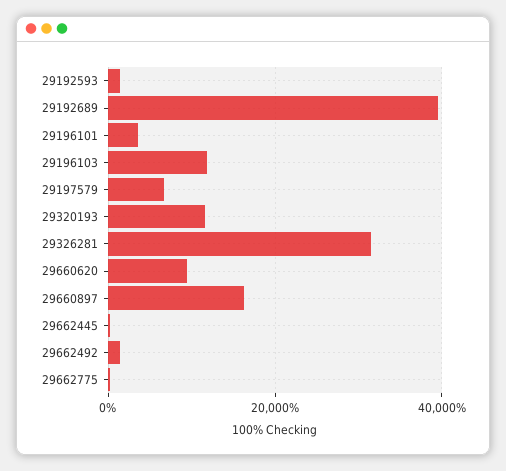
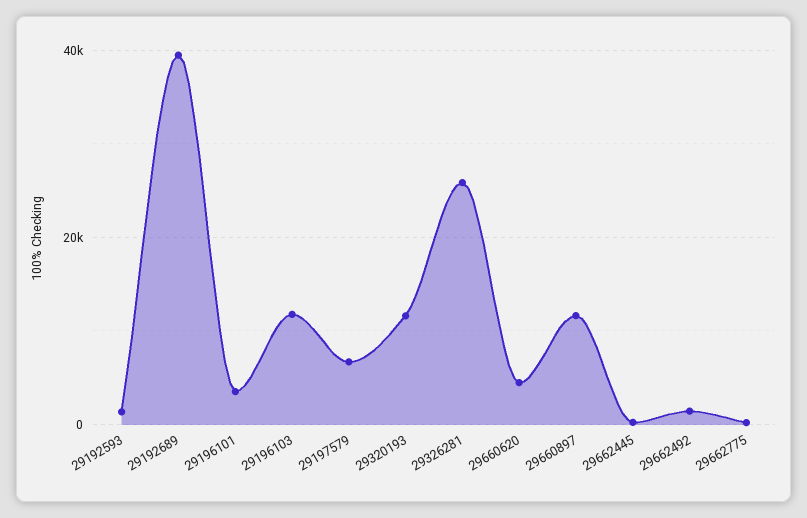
29326281: 32000 -> 26000
29660620: 10000 -> 4000
29660897: 16000 -> 12000

